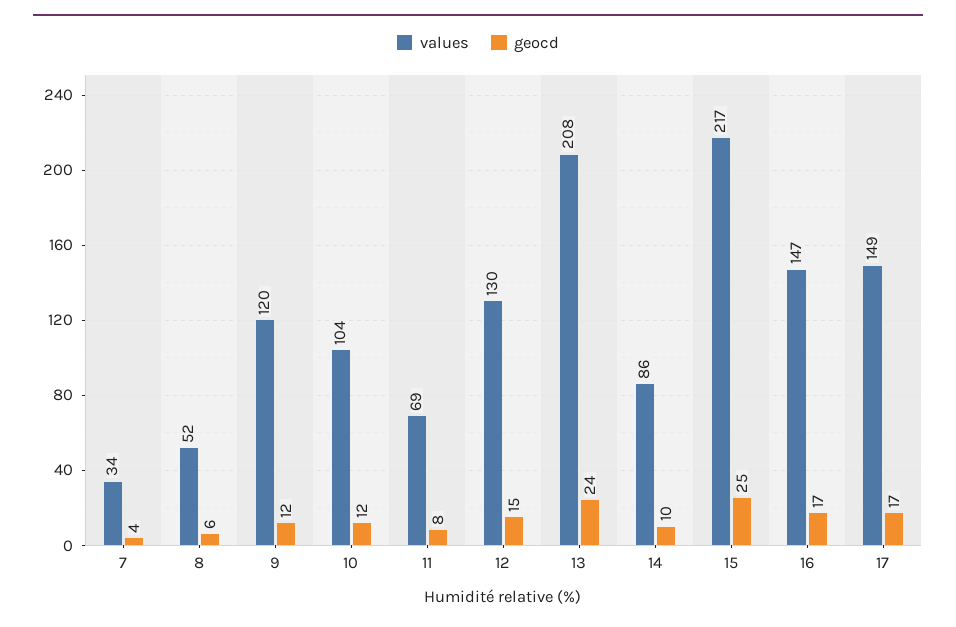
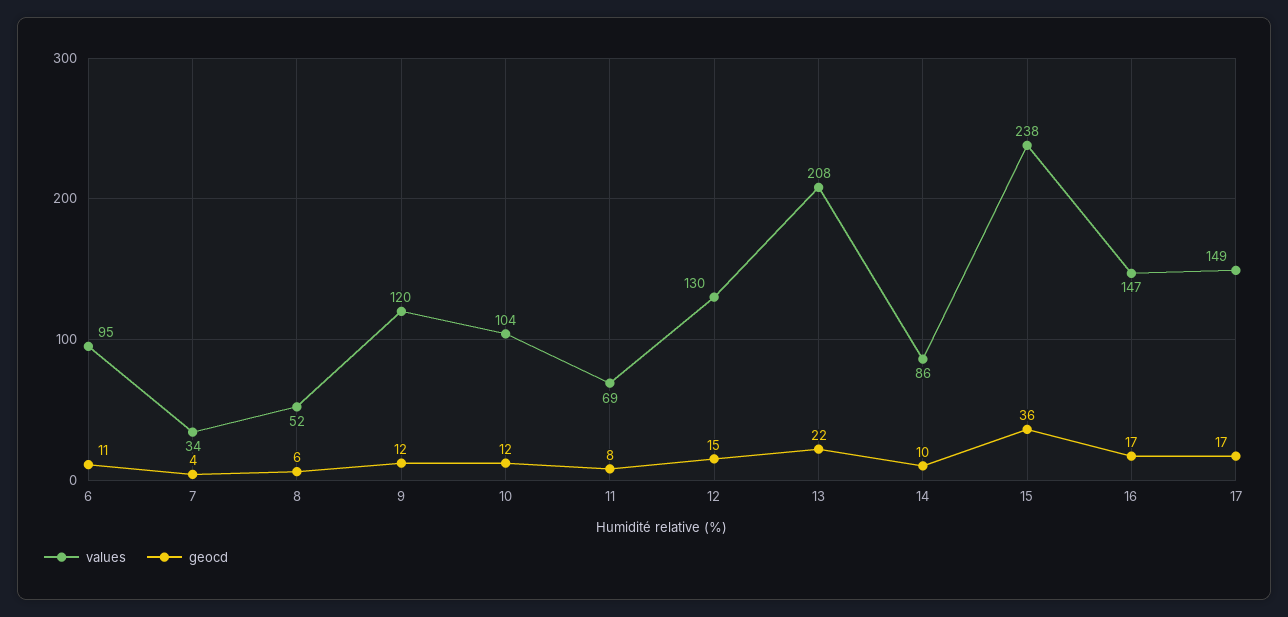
geocd, 13: 24 -> 22
values, 15: 217 -> 238
geocd, 15: 25 -> 36
values, 6: none -> 95
geocd, 6: none -> 11

